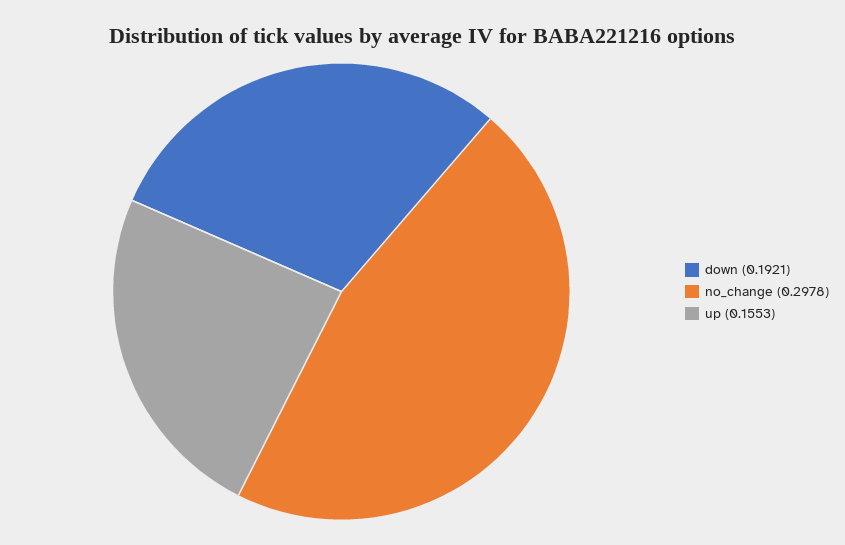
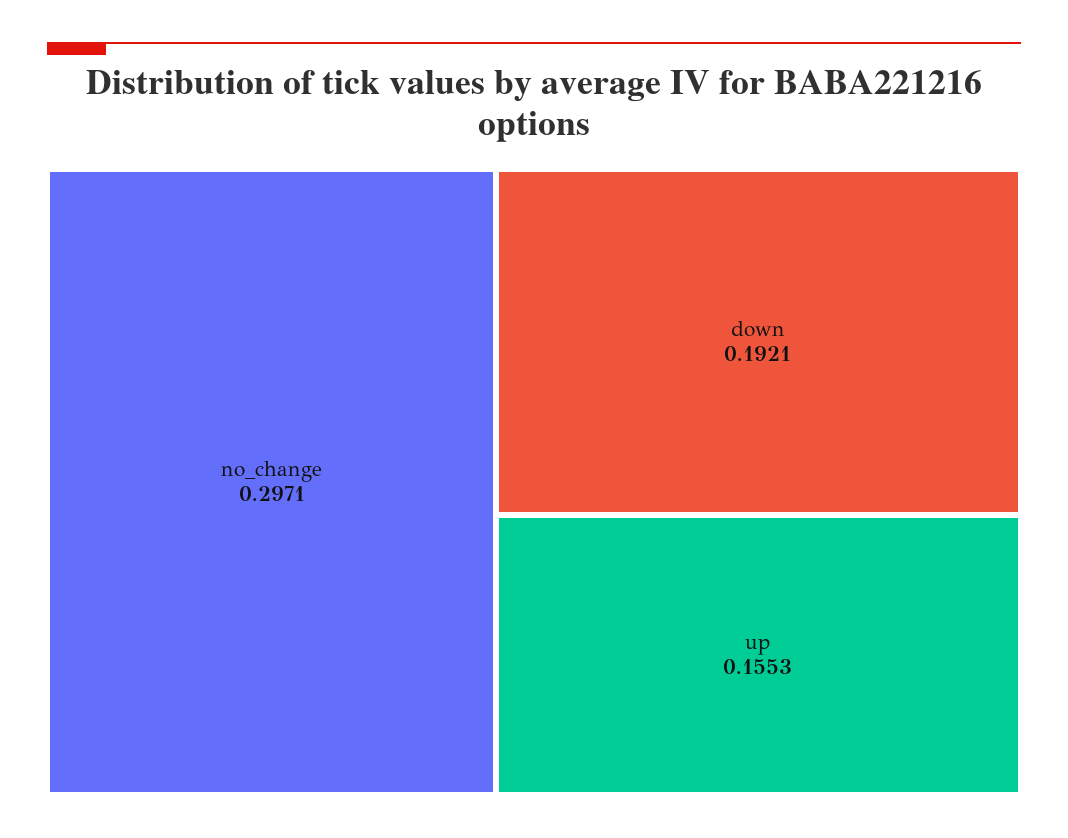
no_change: 0.2978 -> 0.2971

